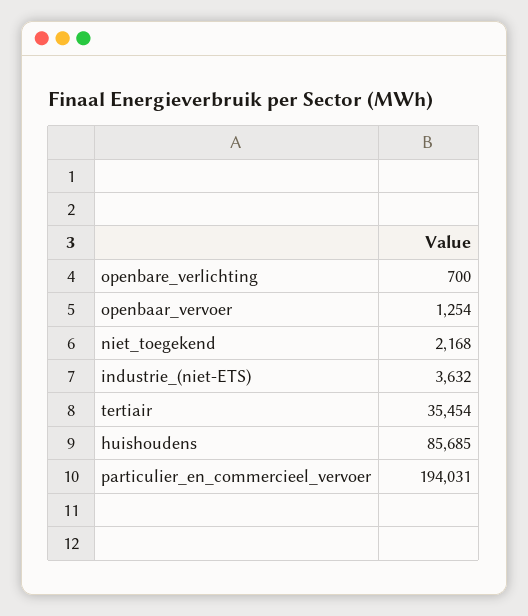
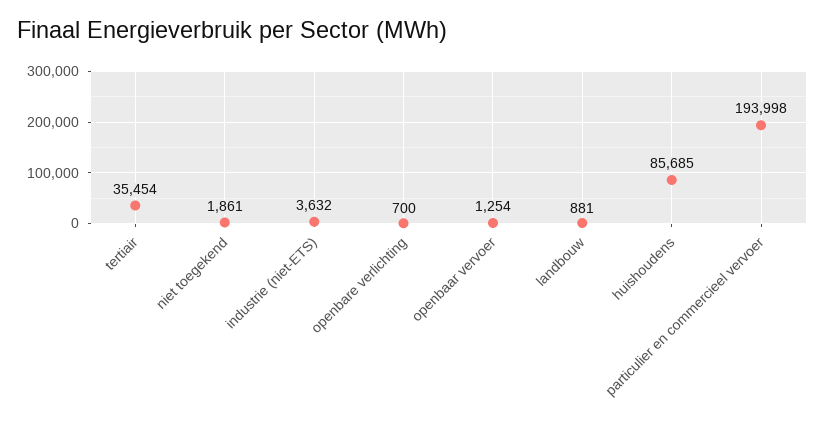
niet_toegekend: 2168 -> 1861
particulier_en_commercieel_vervoer: 194031 -> 193998
landbouw: none -> 881

